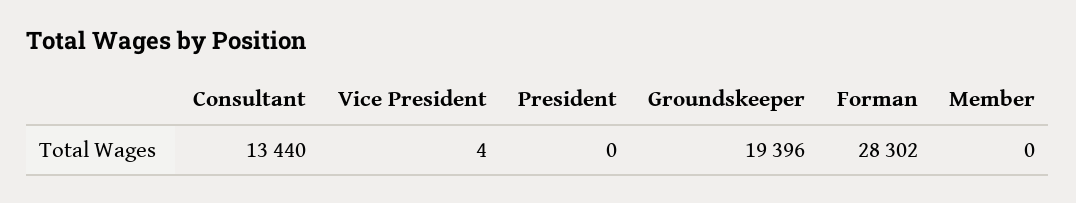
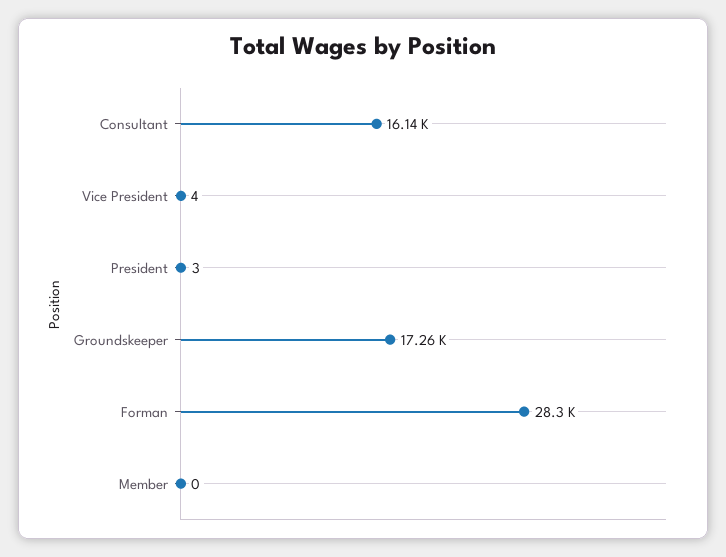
Consultant: 13440 -> 16140
President: 0 -> 3
Groundskeeper: 19396 -> 17260

